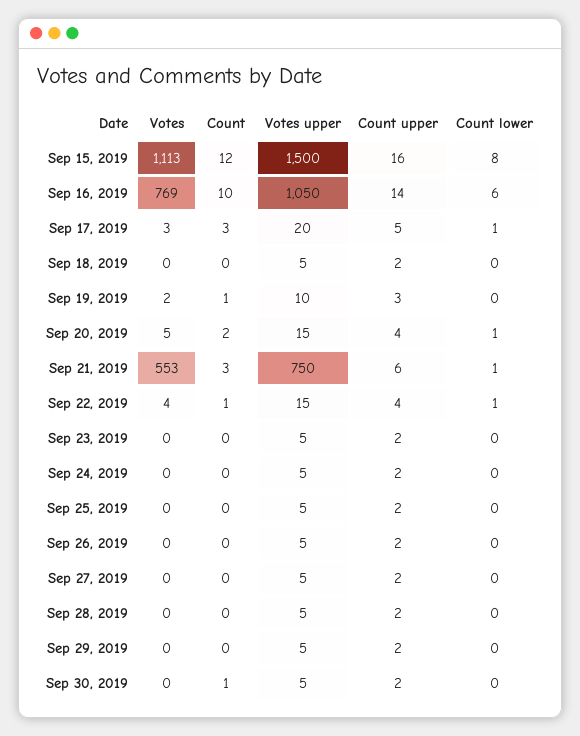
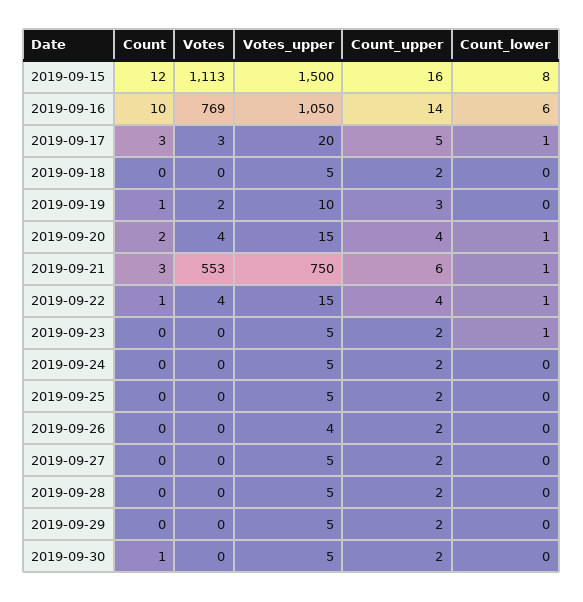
Votes, Sep 20, 2019: 5 -> 4
Count lower, Sep 23, 2019: 0 -> 1
Votes upper, Sep 26, 2019: 5 -> 4

